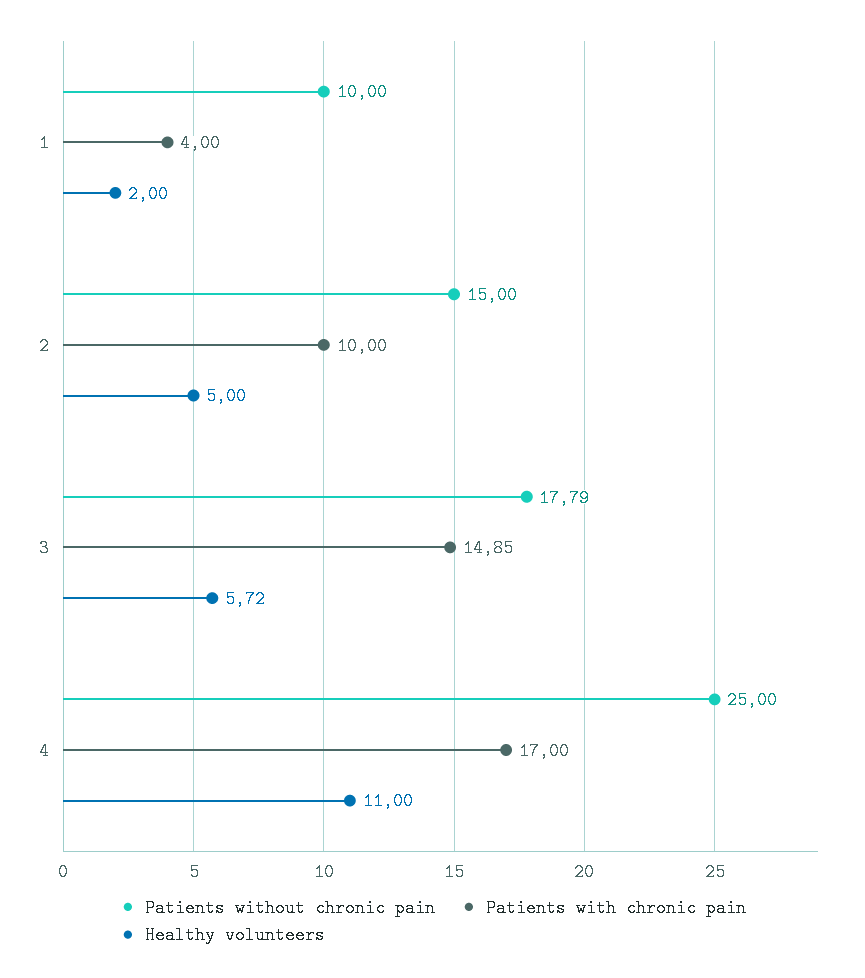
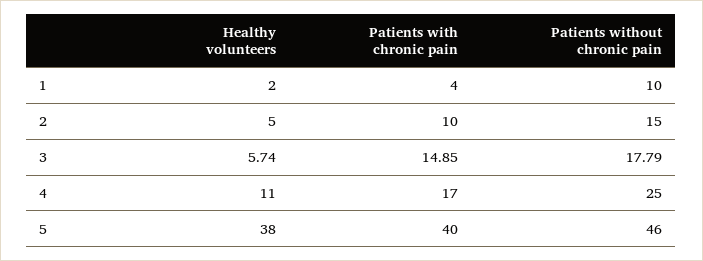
Healthy volunteers, 3: 5.72 -> 5.74
Healthy volunteers, 5: none -> 38
Patients with chronic pain, 5: none -> 40
Patients without chronic pain, 5: none -> 46

